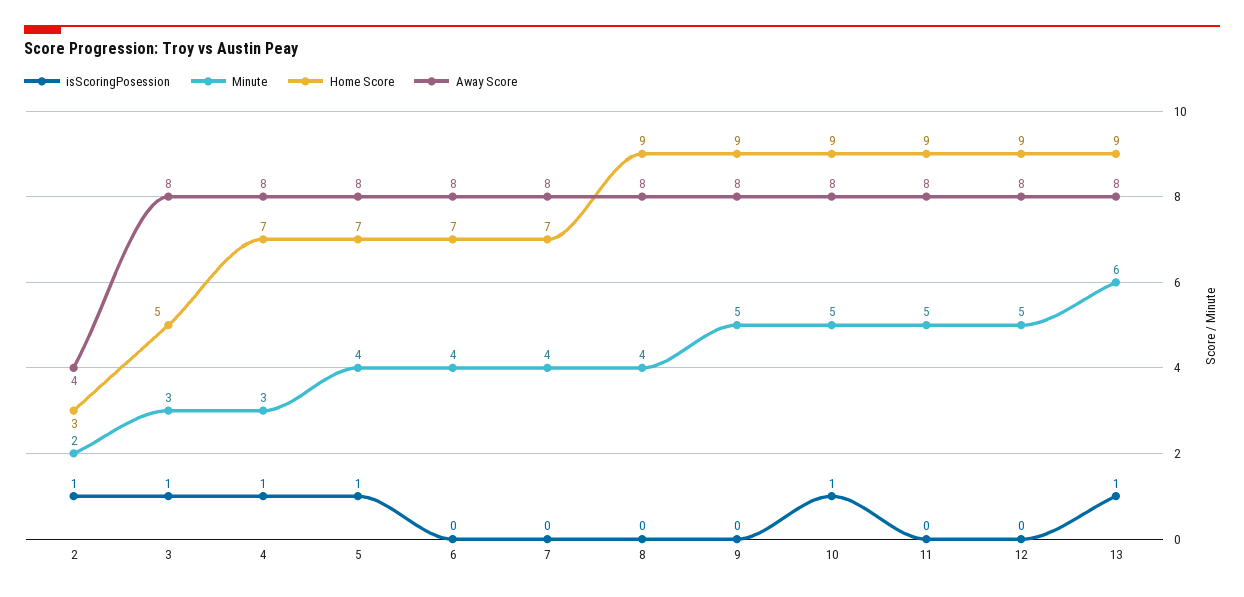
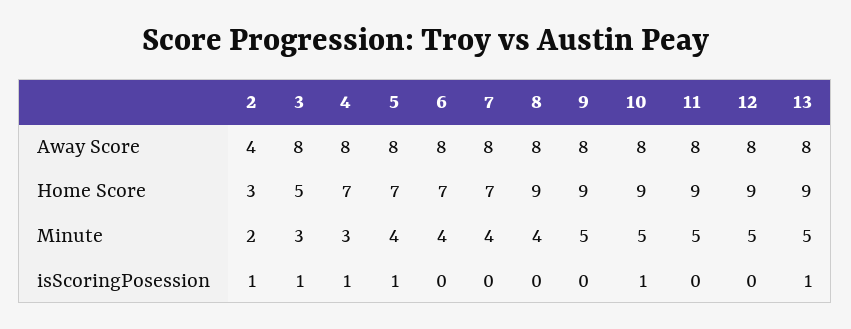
Minute, 13: 6 -> 5

